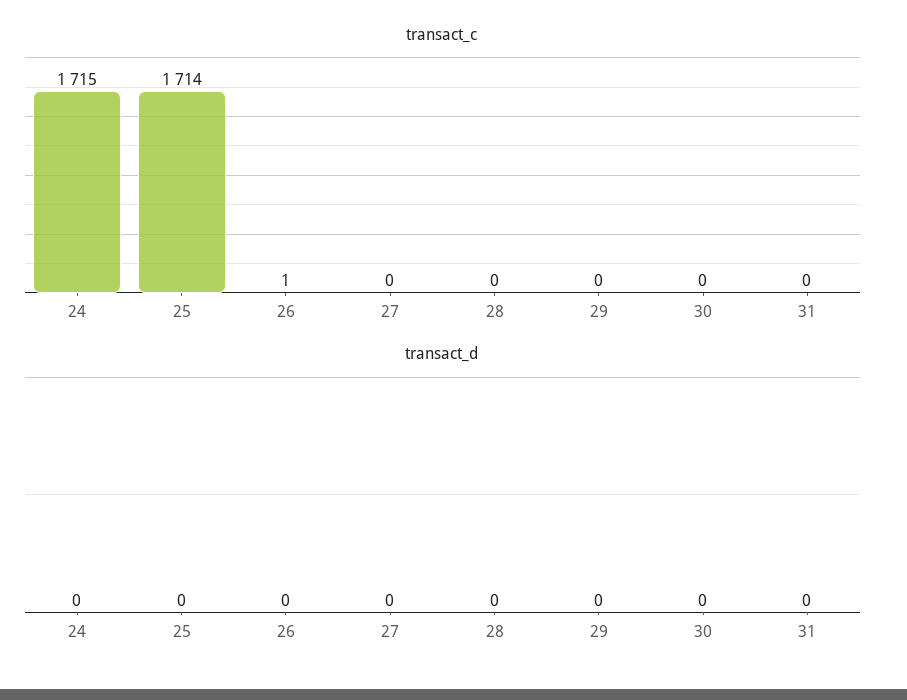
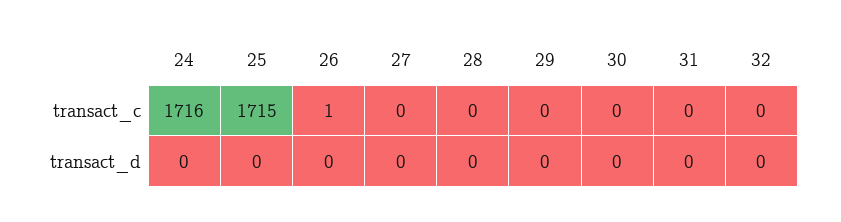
transact_c, 24: 1715 -> 1716
transact_c, 25: 1714 -> 1715
transact_c, 32: none -> 0
transact_d, 32: none -> 0

